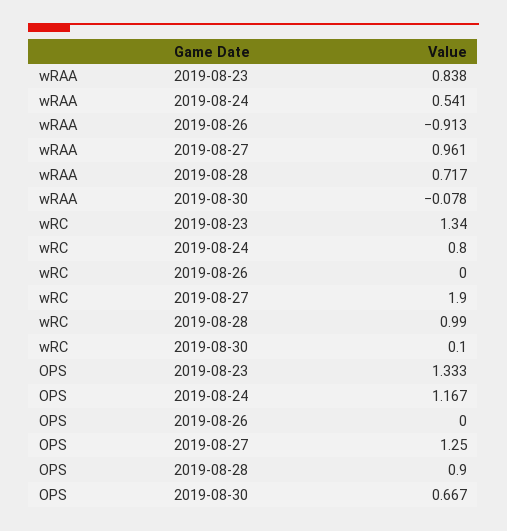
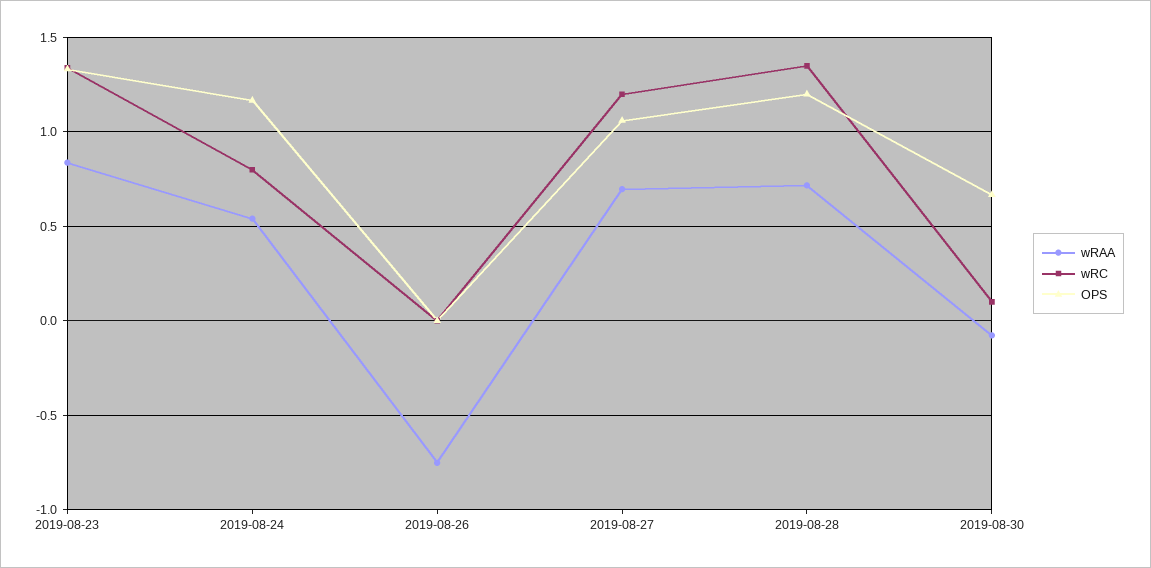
wRAA, 2019-08-26: -0.913 -> -0.75
wRAA, 2019-08-27: 0.961 -> 0.7
wRC, 2019-08-27: 1.9 -> 1.2
wRC, 2019-08-28: 0.99 -> 1.35
OPS, 2019-08-27: 1.25 -> 1.05
OPS, 2019-08-28: 0.9 -> 1.2

